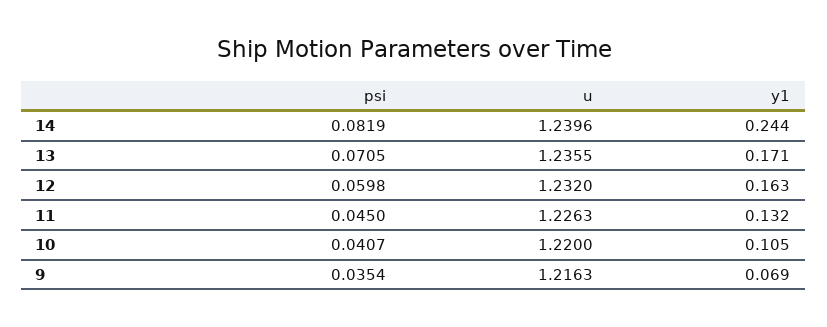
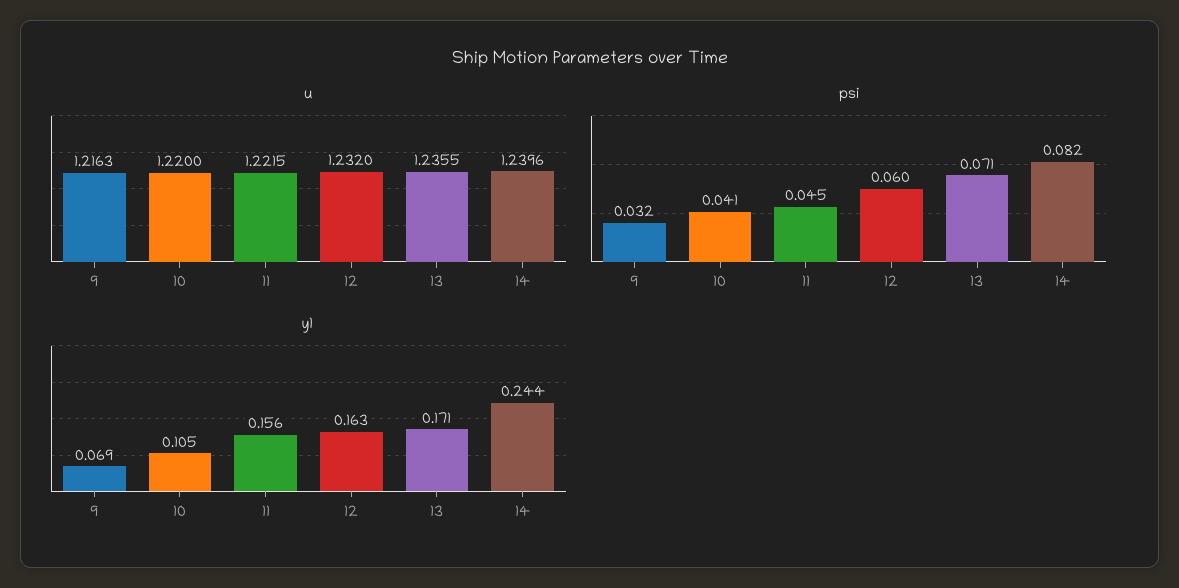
u, 11: 1.2263 -> 1.2215
y1, 11: 0.132 -> 0.156
psi, 9: 0.0354 -> 0.032

